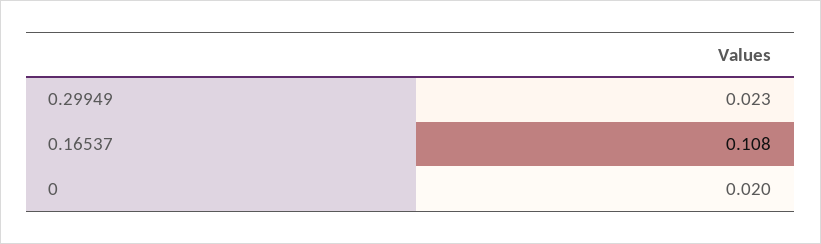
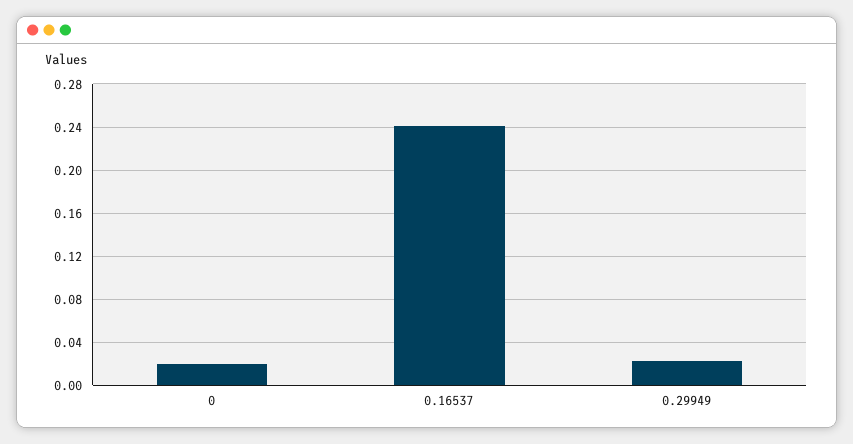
0.16537: 0.108 -> 0.24

